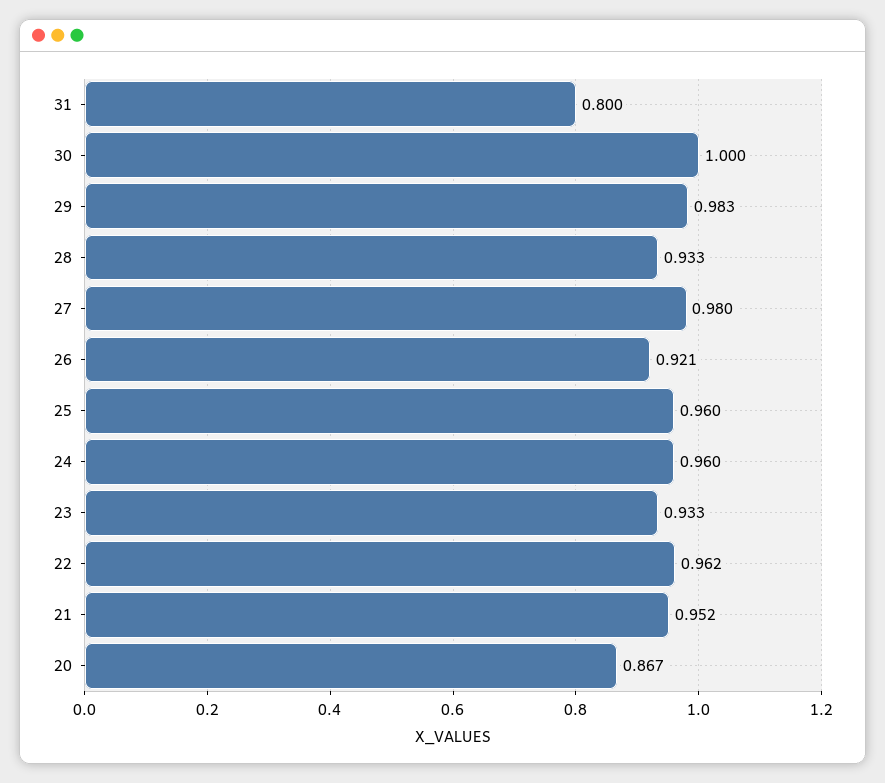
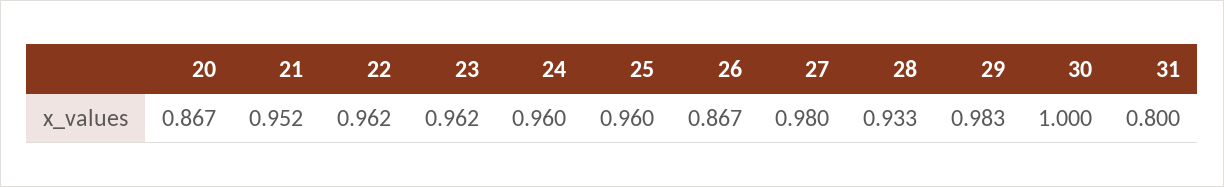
26: 0.921 -> 0.867
23: 0.933 -> 0.962

